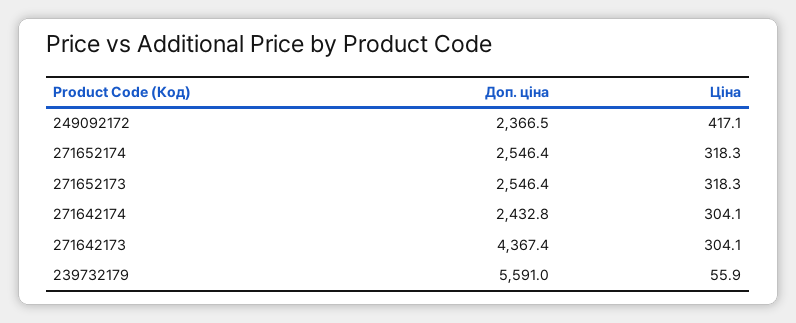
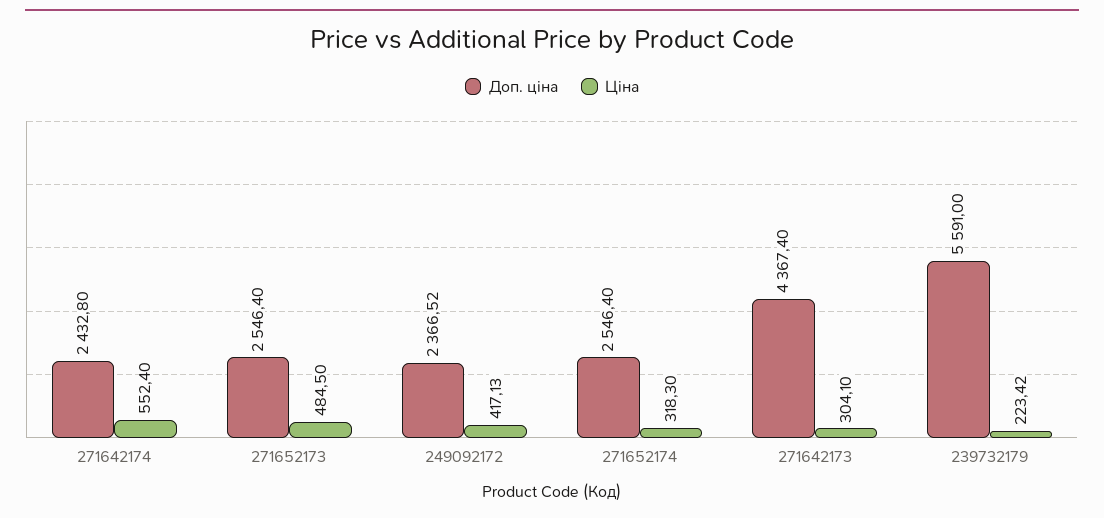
Ціна, 271652173: 318.3 -> 484.5
Ціна, 271642174: 304.1 -> 552.4
Ціна, 239732179: 55.9 -> 223.42

